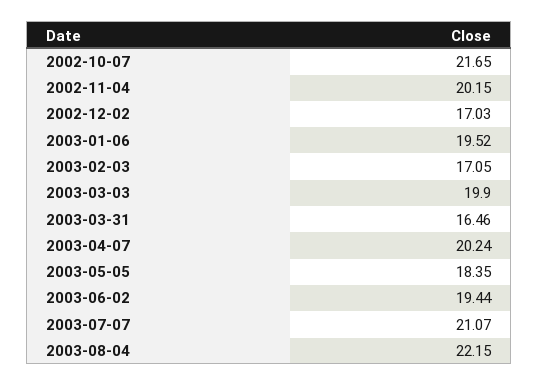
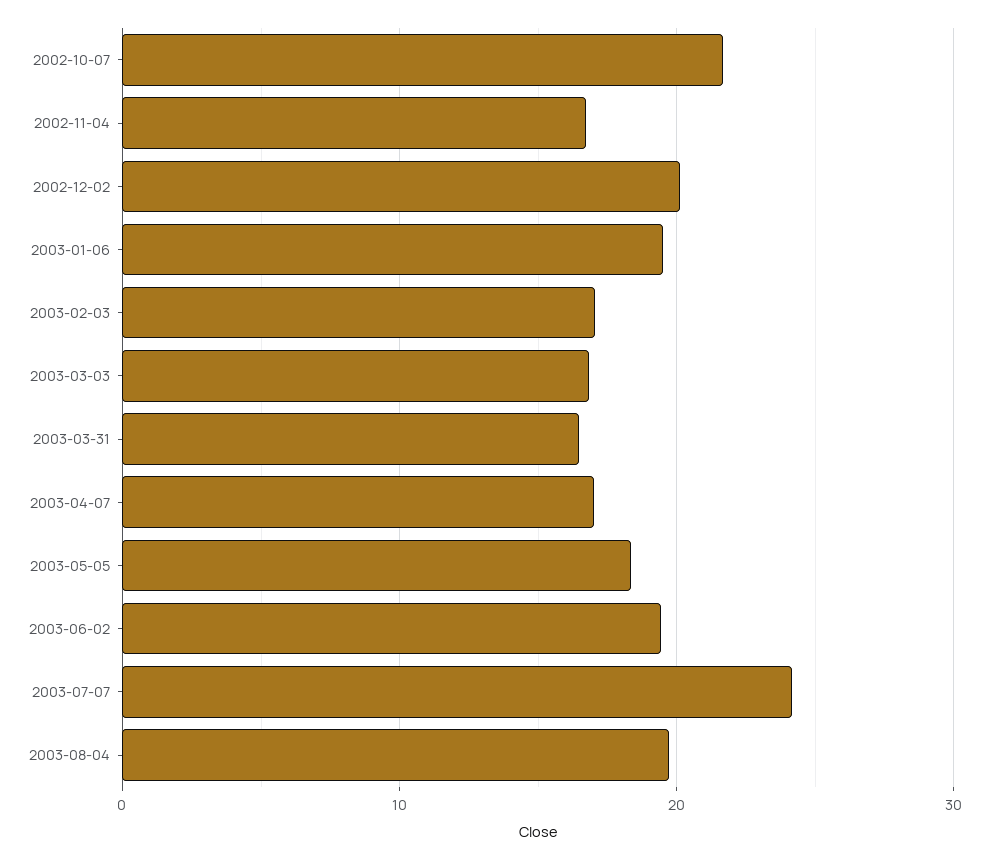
2002-11-04: 20.15 -> 17
2002-12-02: 17.03 -> 20
2003-03-03: 19.9 -> 17
2003-04-07: 20.24 -> 17
2003-07-07: 21.07 -> 24
2003-08-04: 22.15 -> 20

